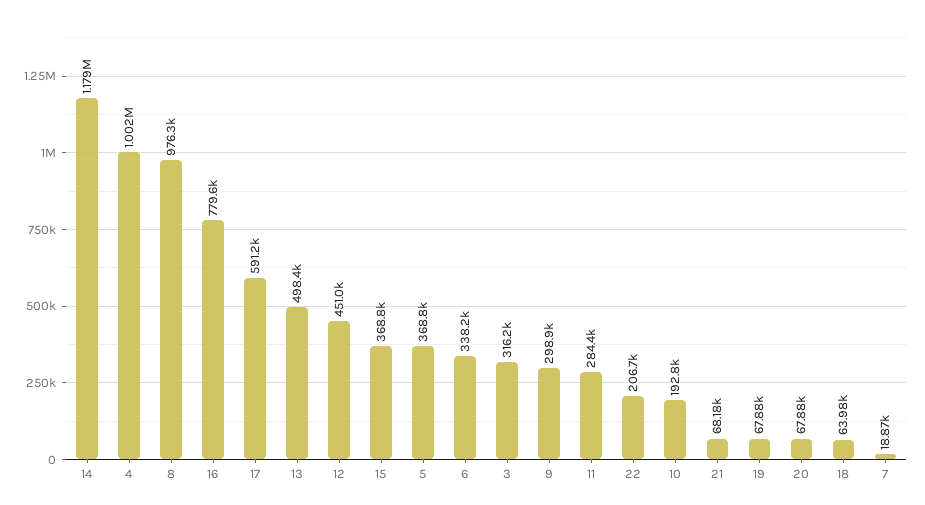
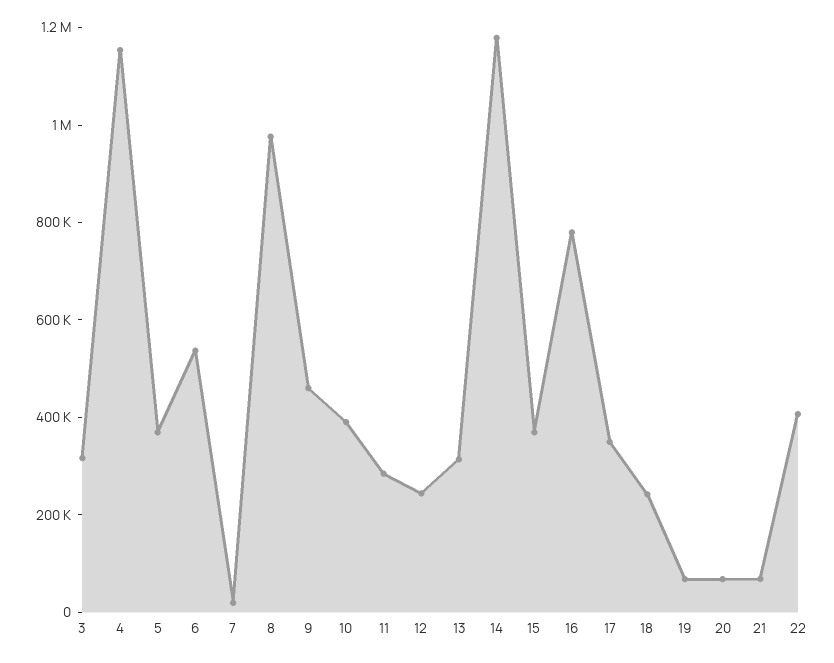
4: 1002000 -> 1150000
17: 591200 -> 350000
13: 498400 -> 300000
12: 451000 -> 250000
6: 338200 -> 550000
9: 298900 -> 450000
22: 206700 -> 400000
10: 192800 -> 400000
18: 63980 -> 250000

